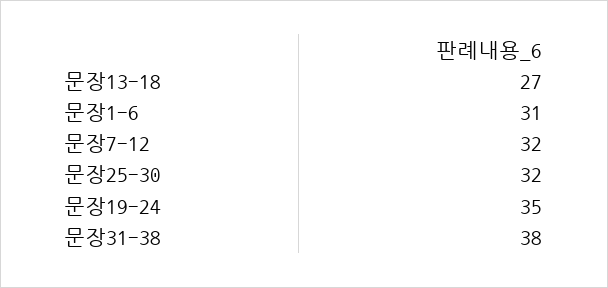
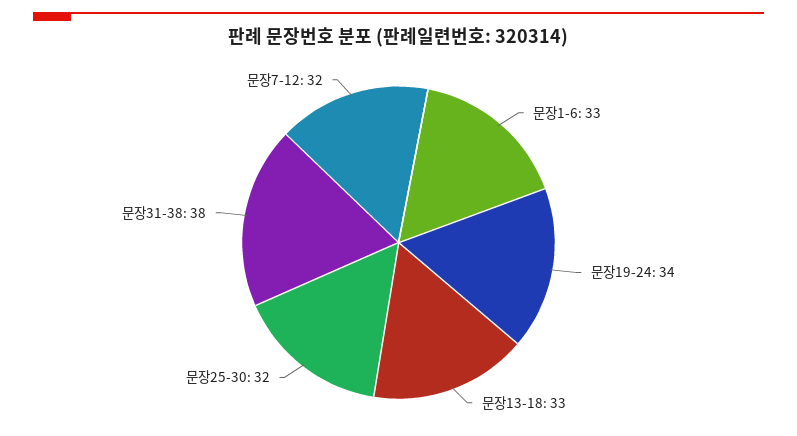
문장13-18: 27 -> 33
문장1-6: 31 -> 33
문장19-24: 35 -> 34

